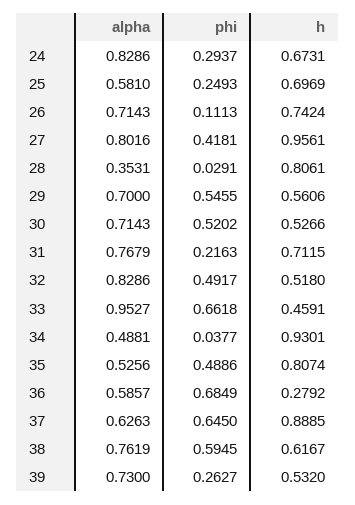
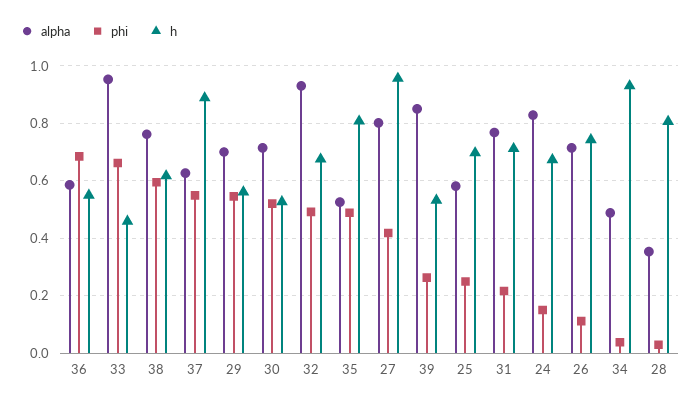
phi, 24: 0.2937 -> 0.15
alpha, 32: 0.8286 -> 0.925
h, 32: 0.518 -> 0.675
h, 36: 0.2792 -> 0.55
phi, 37: 0.645 -> 0.55
alpha, 39: 0.73 -> 0.85

